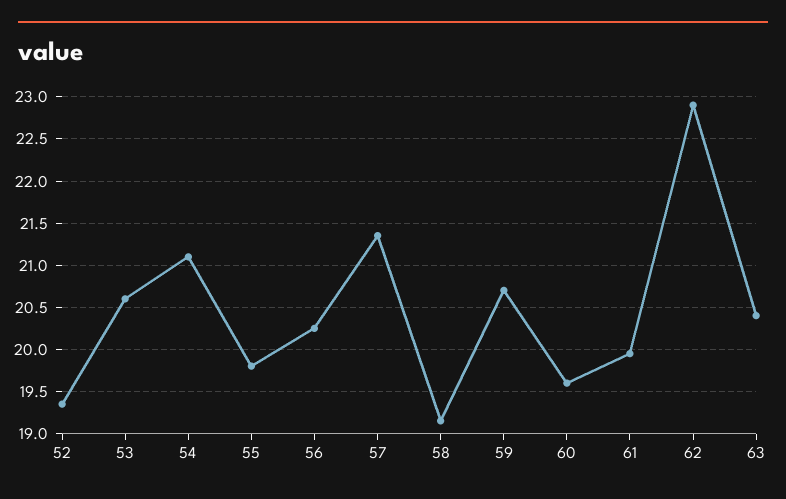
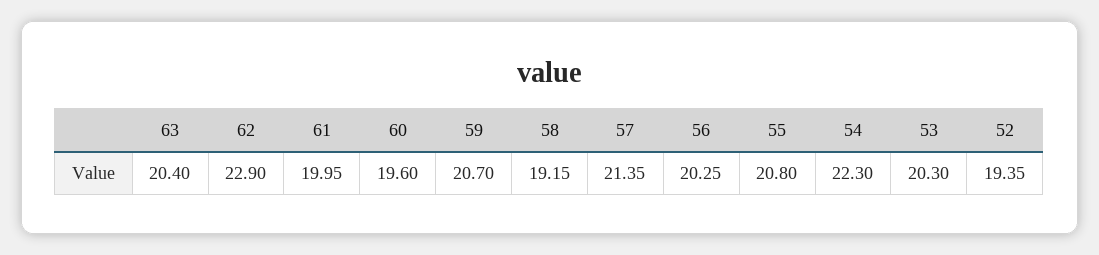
53: 20.6 -> 20.3
54: 21.1 -> 22.3
55: 19.8 -> 20.8

